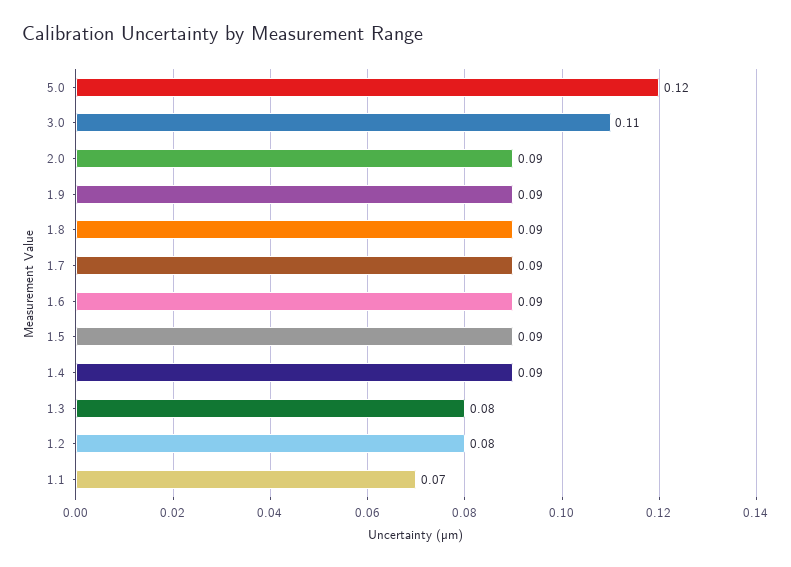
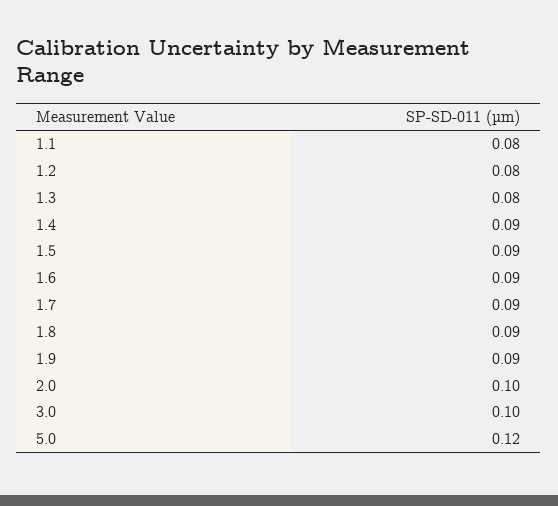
3.0: 0.11 -> 0.1
2.0: 0.09 -> 0.1
1.1: 0.07 -> 0.08

